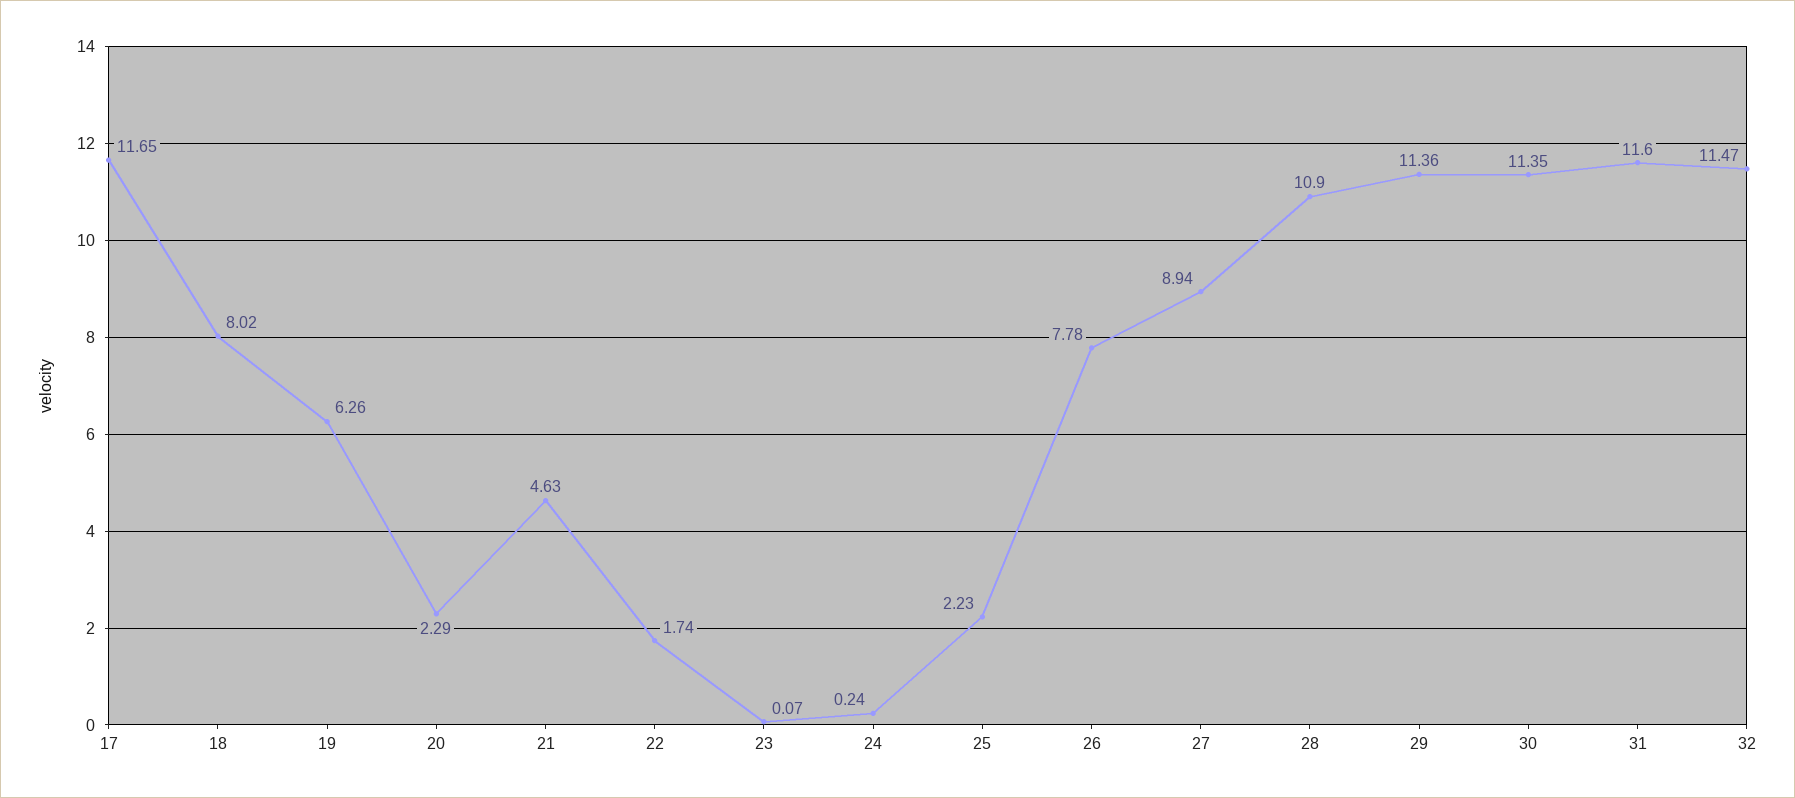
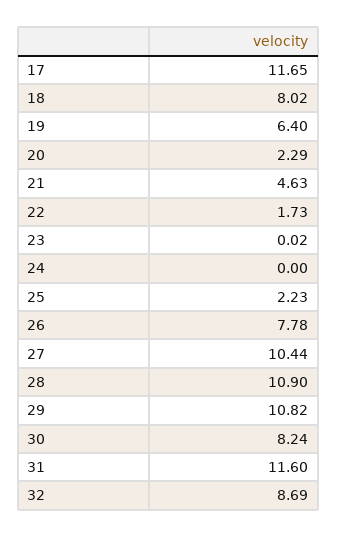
19: 6.26 -> 6.4
22: 1.74 -> 1.73
23: 0.07 -> 0.02
24: 0.24 -> 0
27: 8.94 -> 10.44
29: 11.36 -> 10.82
30: 11.35 -> 8.24
32: 11.47 -> 8.69

